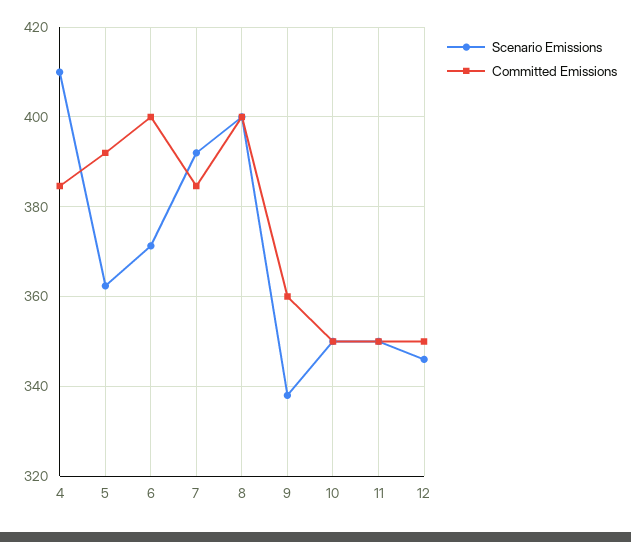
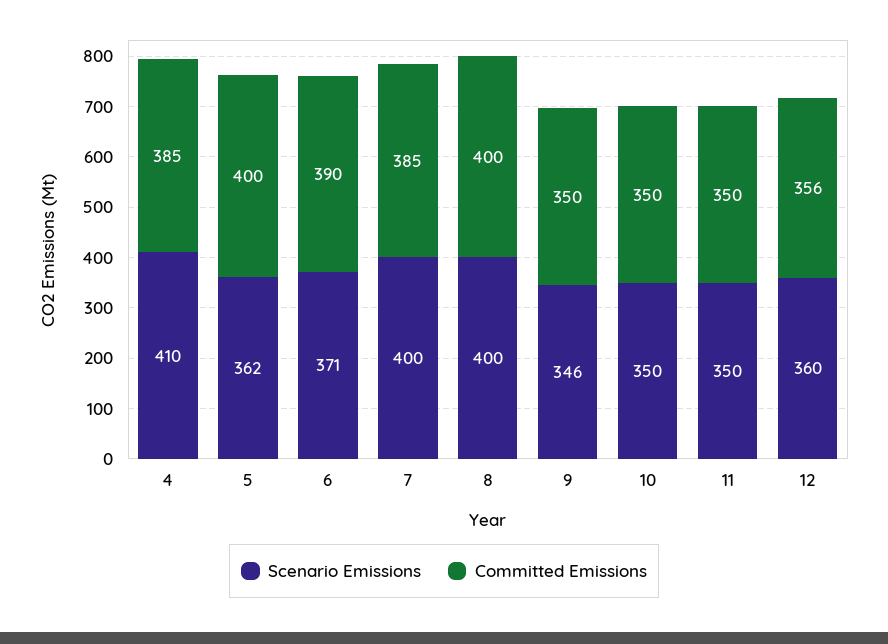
Committed Emissions, 5: 392 -> 400
Committed Emissions, 6: 400 -> 390
Scenario Emissions, 7: 392 -> 400
Scenario Emissions, 9: 338 -> 346
Committed Emissions, 9: 360 -> 350
Scenario Emissions, 12: 346 -> 360
Committed Emissions, 12: 350 -> 356

